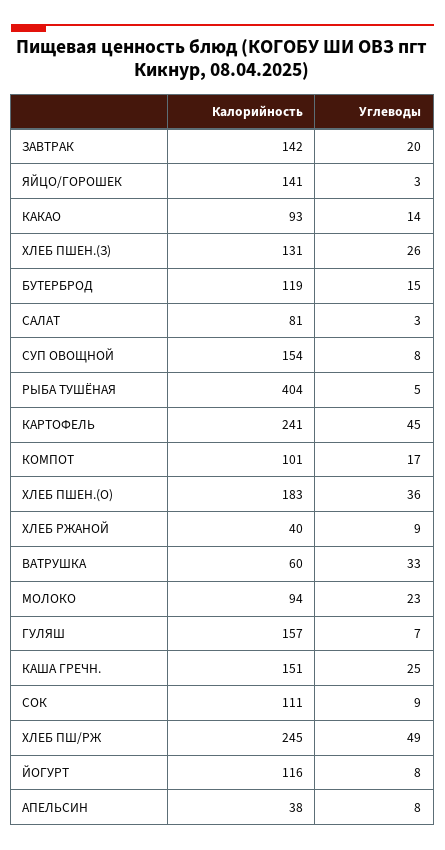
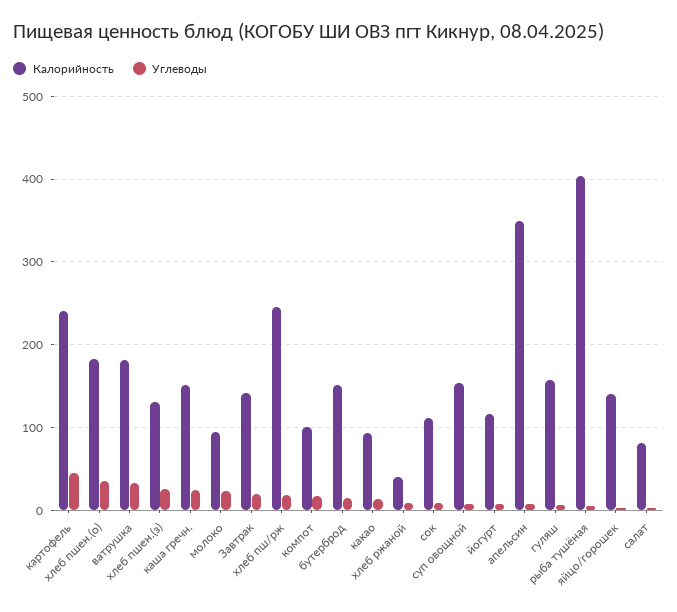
Калорийность, БУТЕРБРОД: 119 -> 150
Калорийность, ВАТРУШКА: 60 -> 180
Углеводы, ХЛЕБ ПШ/РЖ: 49 -> 20
Калорийность, АПЕЛЬСИН: 38 -> 350

